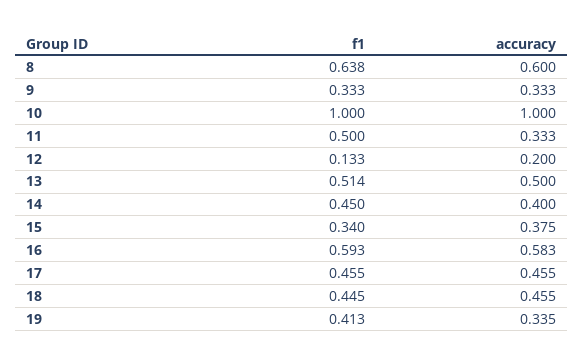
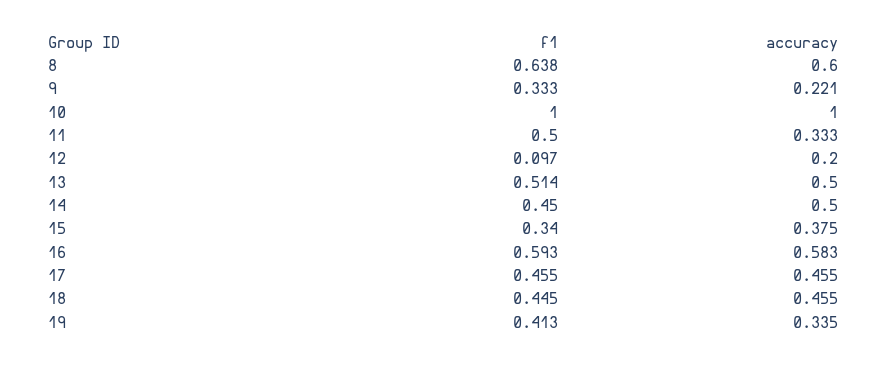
accuracy, 9: 0.333 -> 0.221
f1, 12: 0.133 -> 0.097
accuracy, 14: 0.4 -> 0.5

